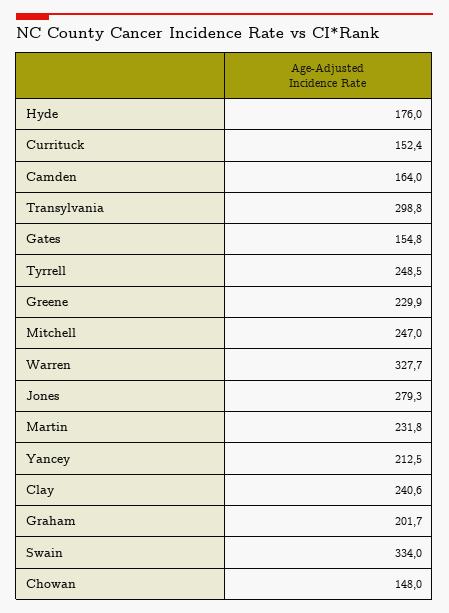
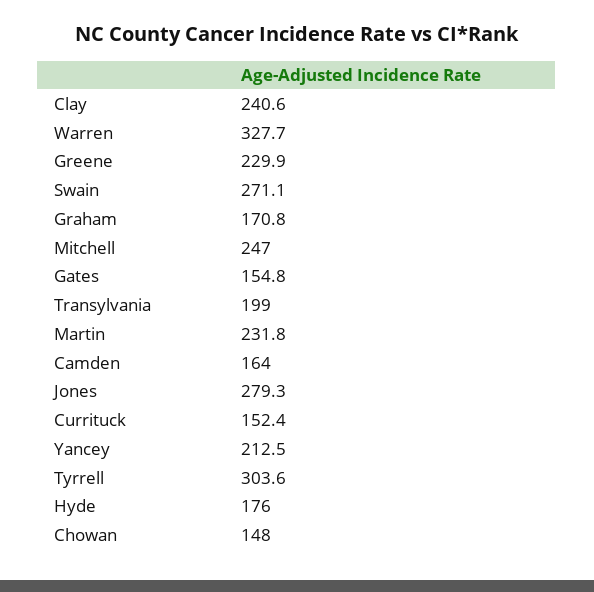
Transylvania: 298.8 -> 199
Tyrrell: 248.5 -> 303.6
Graham: 201.7 -> 170.8
Swain: 334 -> 271.1

